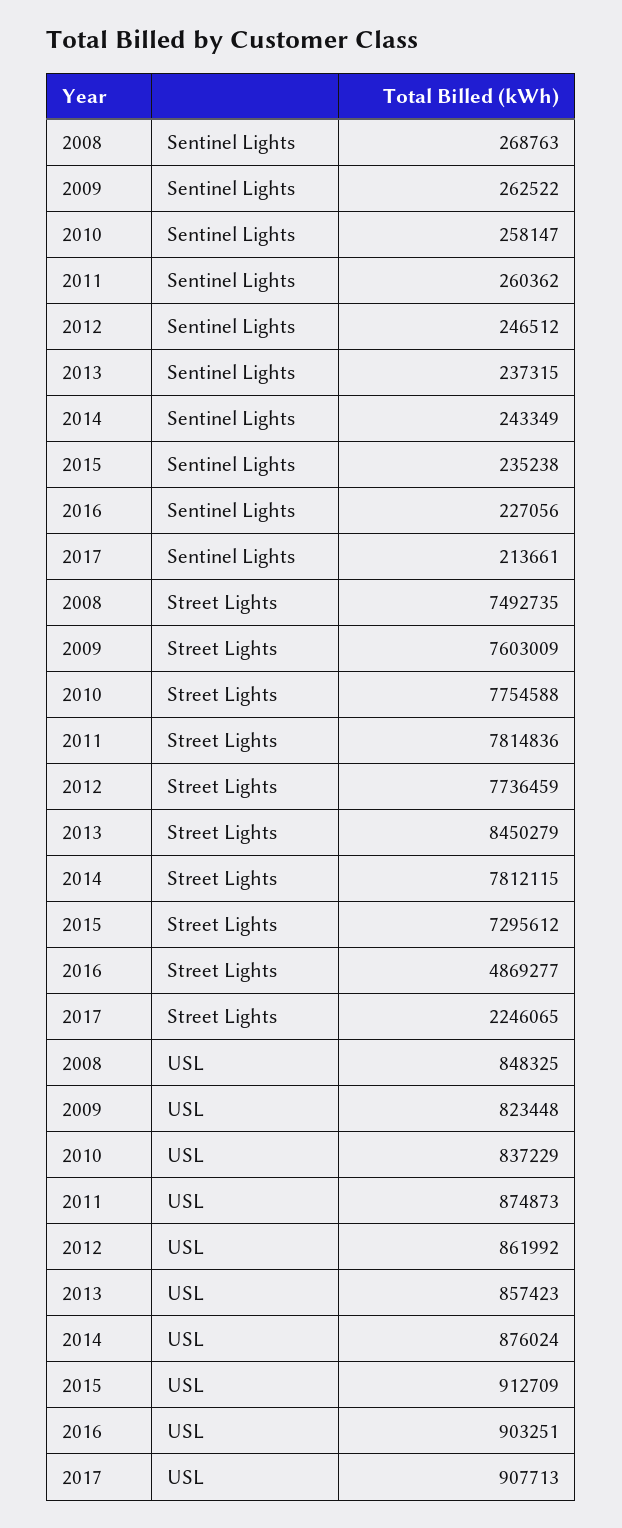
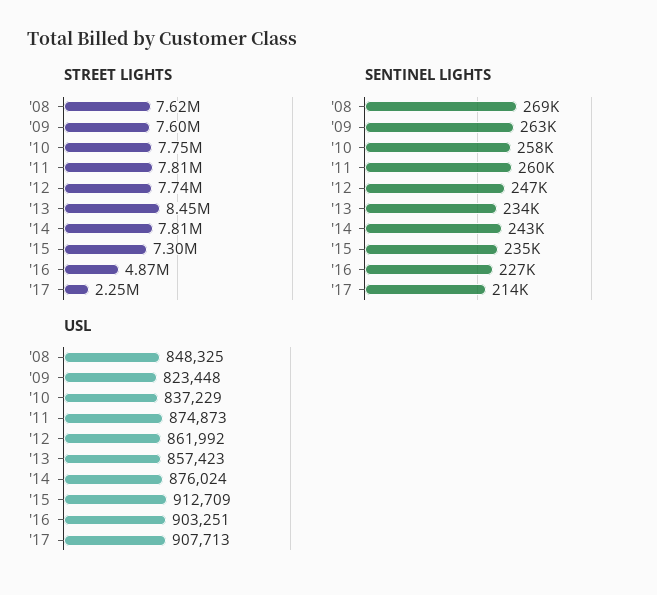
Sentinel Lights, 2013: 237315 -> 234000
Street Lights, 2008: 7492735 -> 7620000

